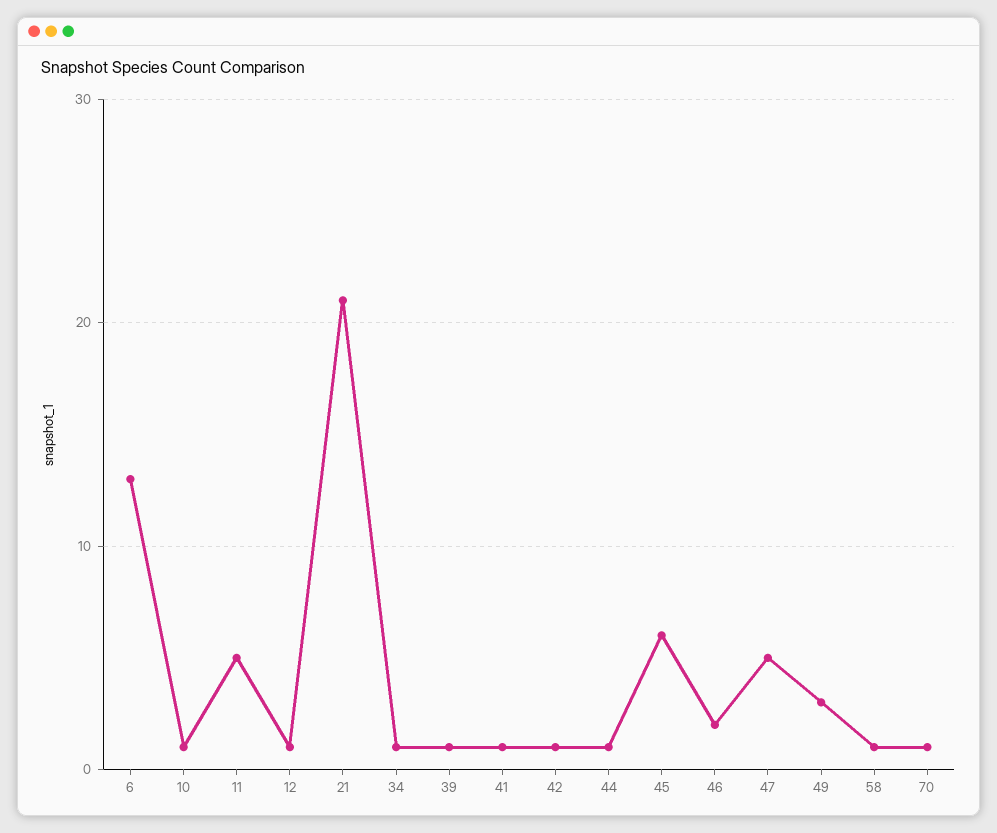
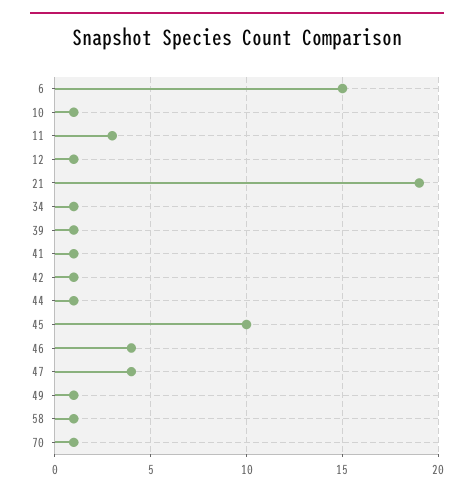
6: 13 -> 15
11: 5 -> 3
21: 21 -> 19
45: 6 -> 10
46: 2 -> 4
47: 5 -> 4
49: 3 -> 1

